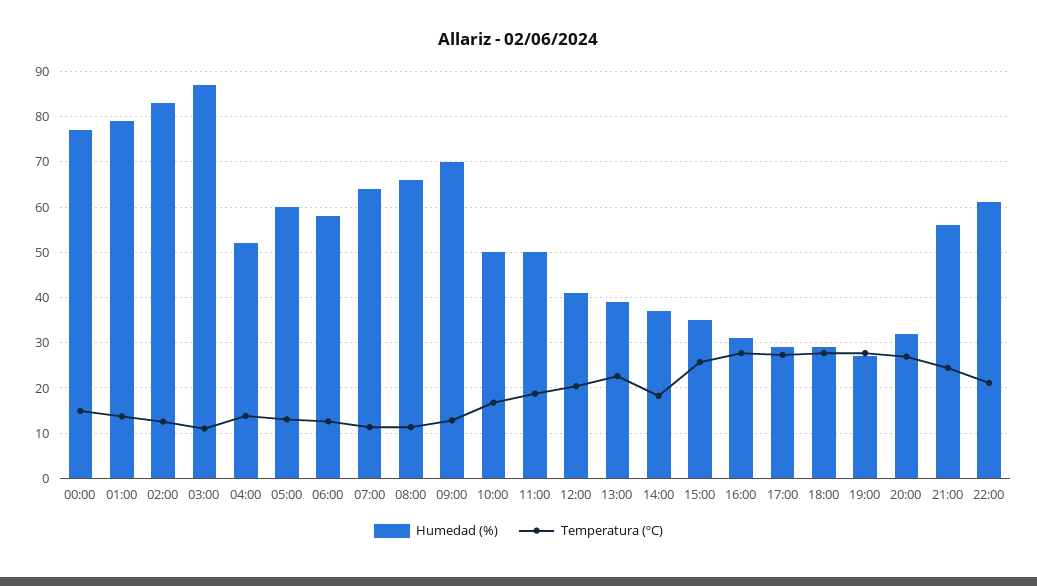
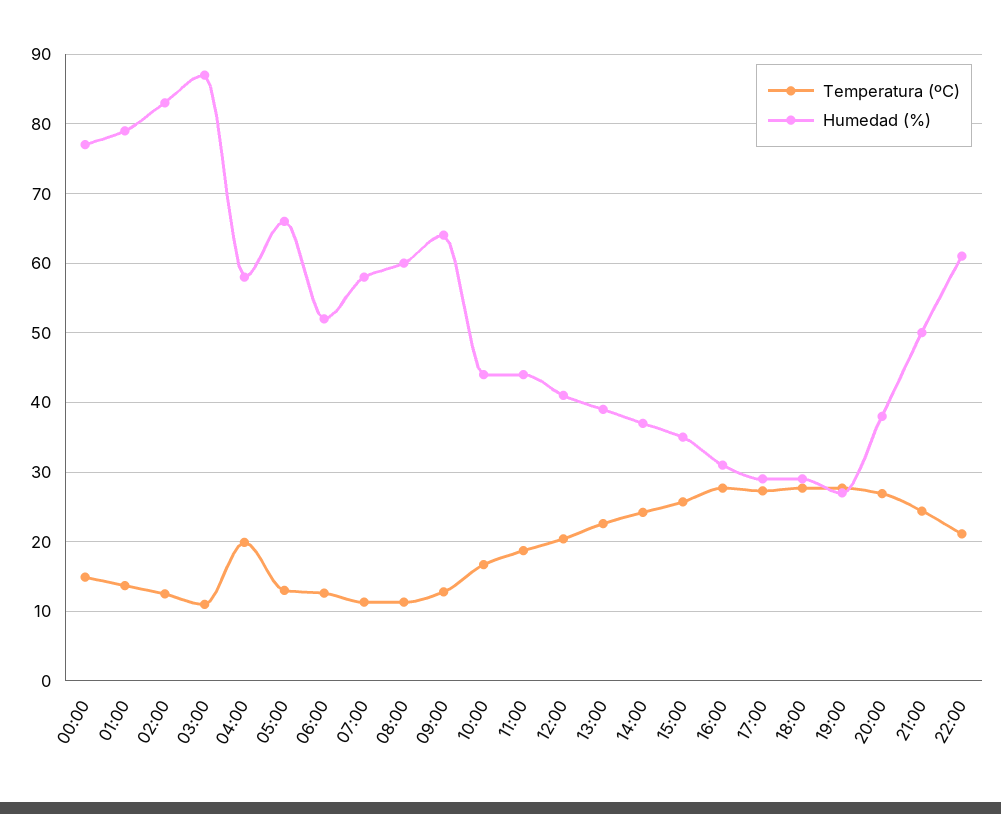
Humedad (%), 04:00: 52 -> 58
Temperatura (ºC), 04:00: 14 -> 20
Humedad (%), 05:00: 60 -> 66
Humedad (%), 06:00: 58 -> 52
Humedad (%), 07:00: 64 -> 58
Humedad (%), 08:00: 66 -> 60
Humedad (%), 09:00: 70 -> 64
Humedad (%), 10:00: 50 -> 44
Humedad (%), 11:00: 50 -> 44
Temperatura (ºC), 14:00: 18 -> 24
Humedad (%), 20:00: 32 -> 38
Humedad (%), 21:00: 56 -> 50

